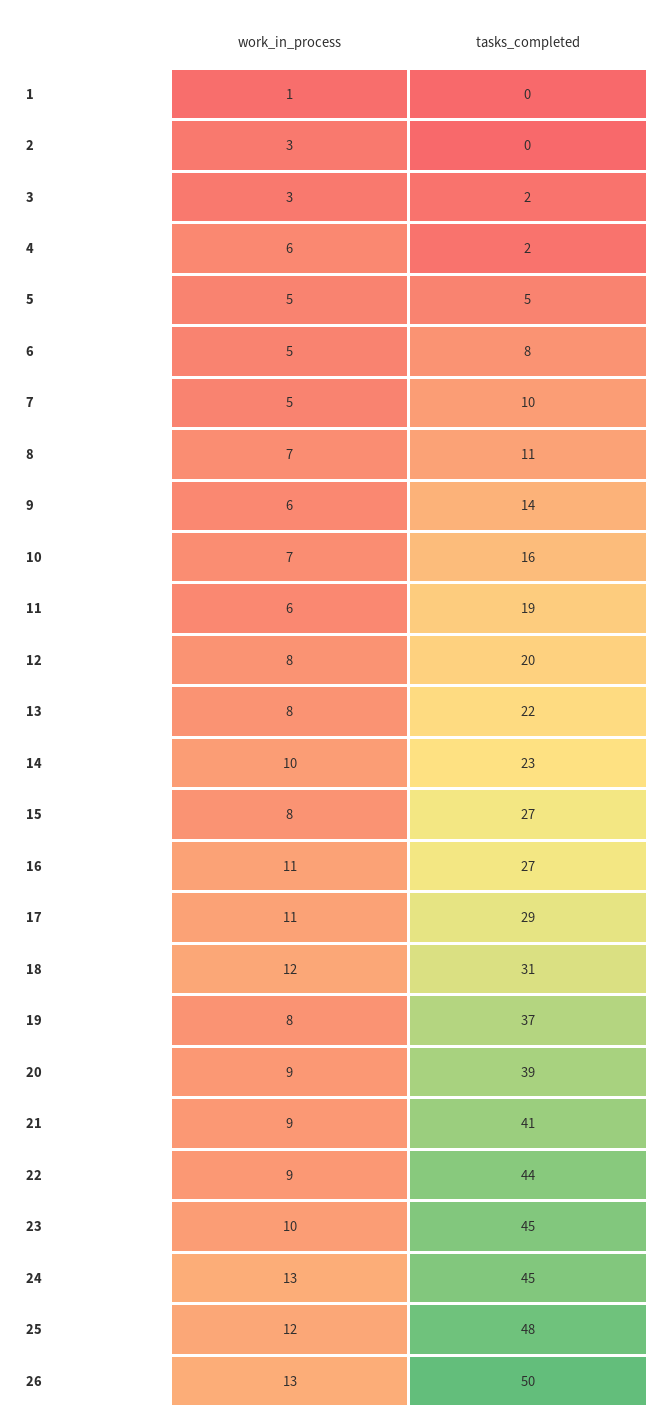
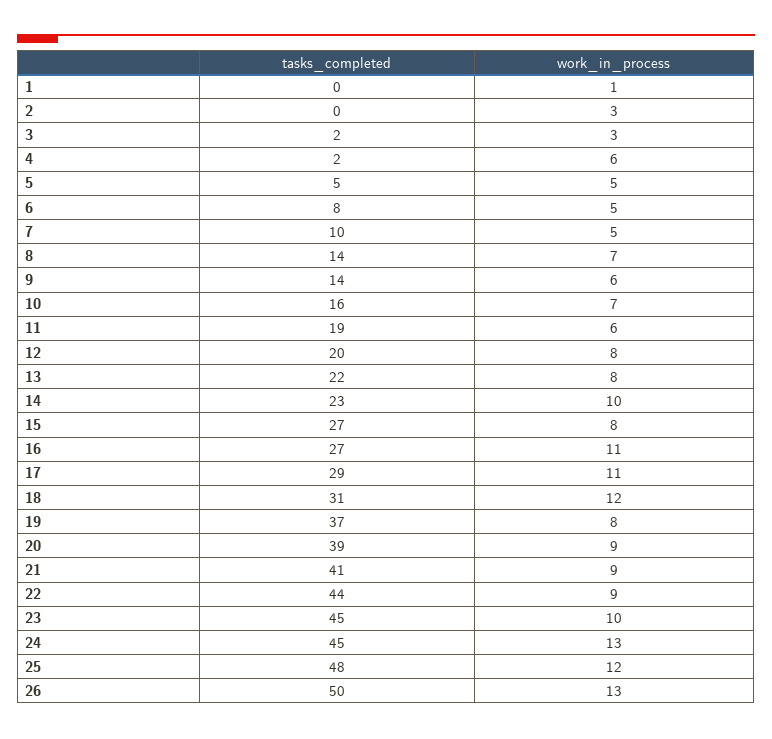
tasks_completed, 8: 11 -> 14

